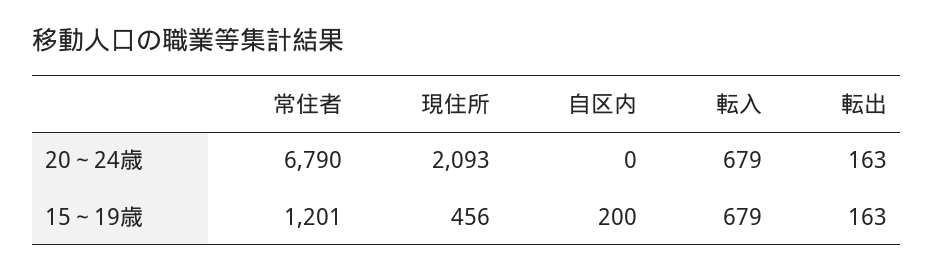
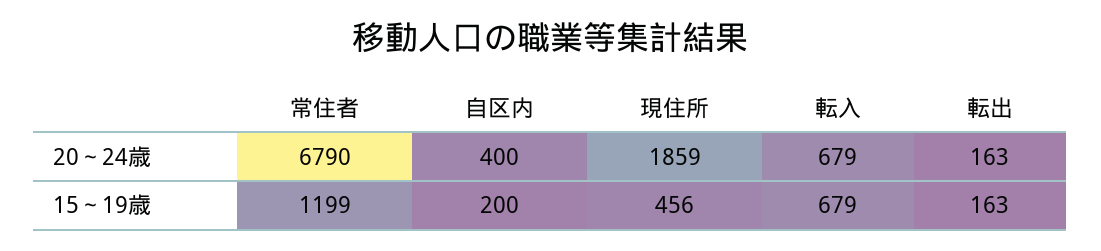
現住所, 20～24歳: 2093 -> 1859
自区内, 20～24歳: 0 -> 400
常住者, 15～19歳: 1201 -> 1199

